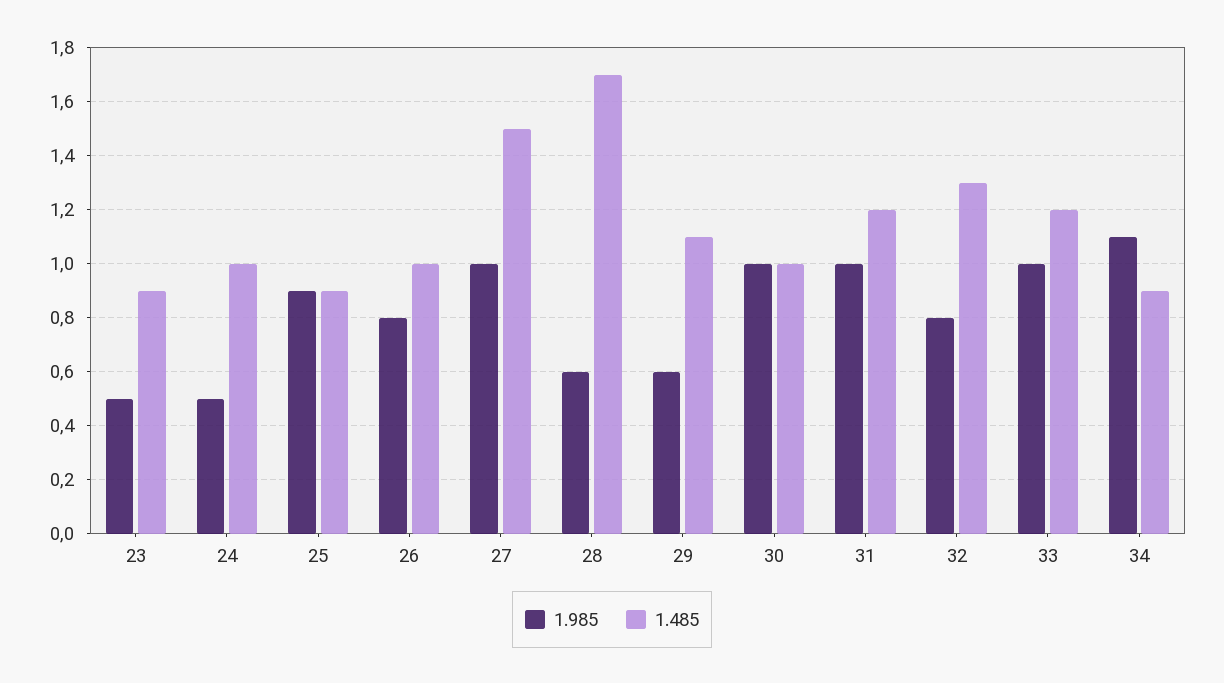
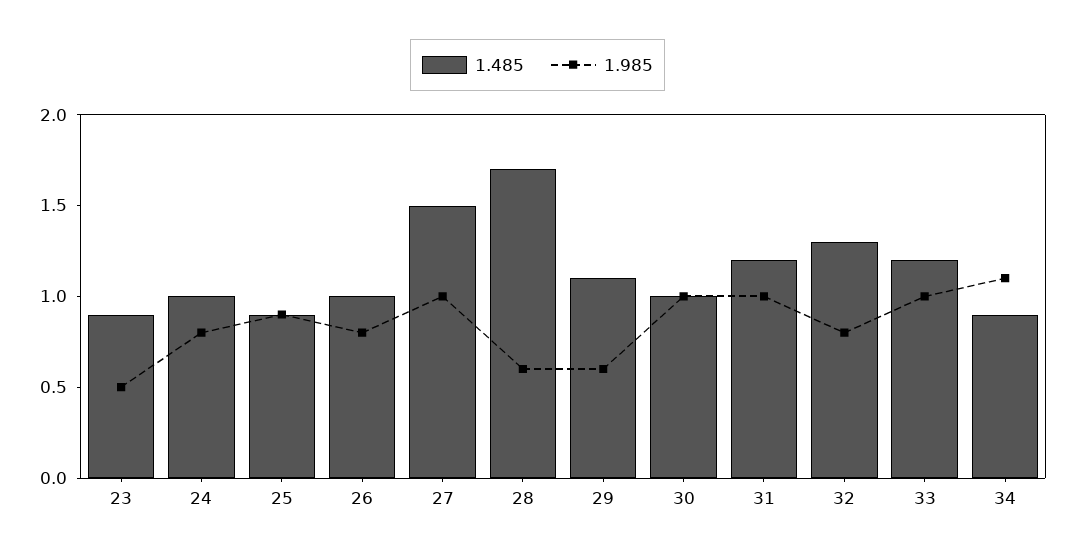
1.985, 24: 0.5 -> 0.8

